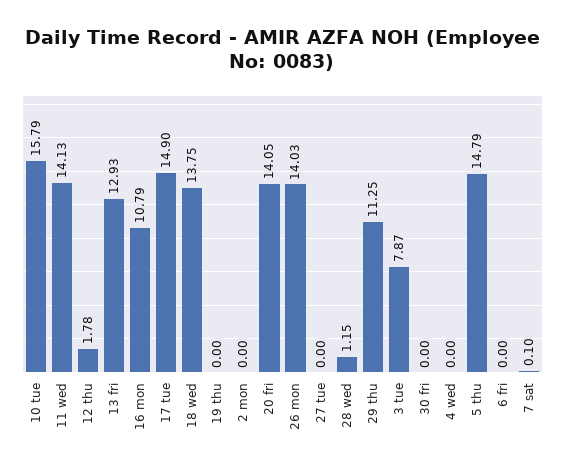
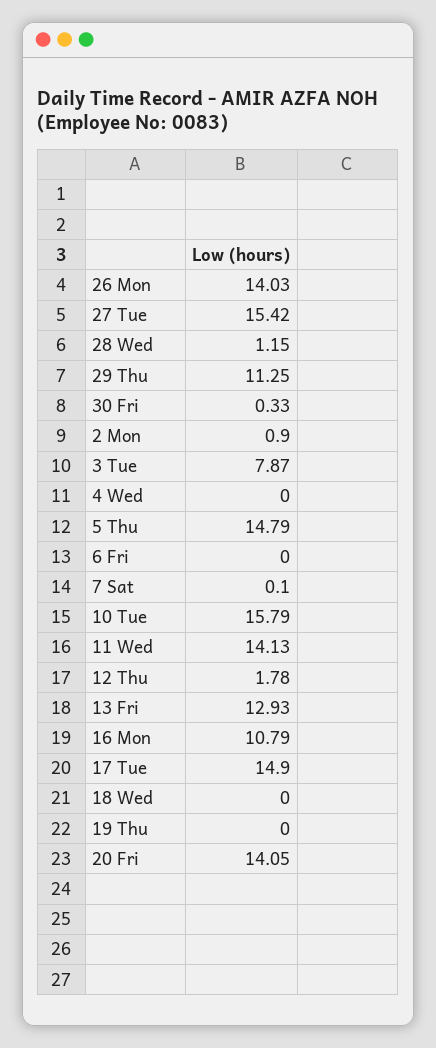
18 wed: 13.75 -> 0
2 mon: 0 -> 0.9
27 tue: 0 -> 15.42
30 fri: 0 -> 0.33

